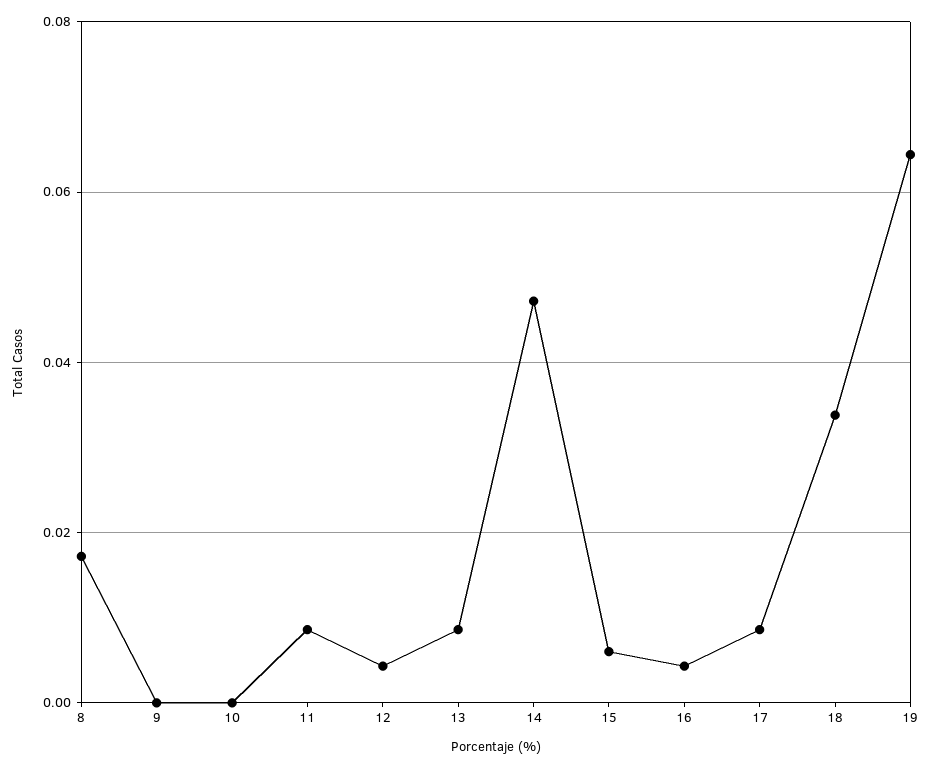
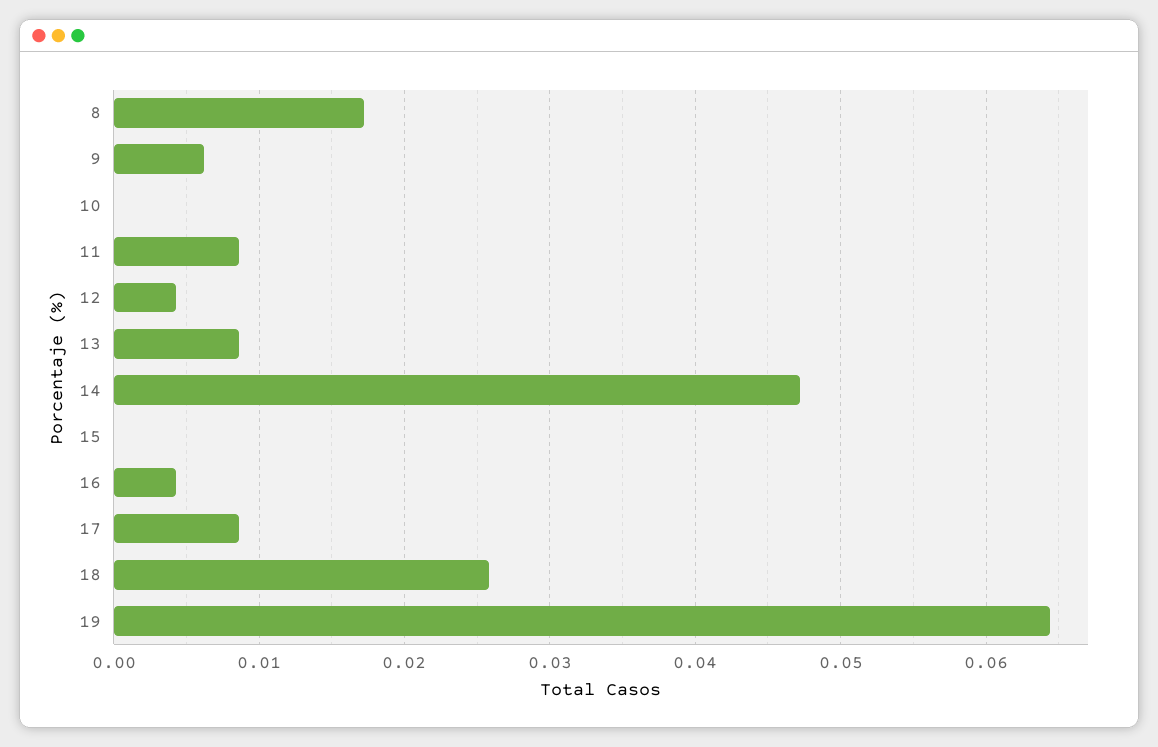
9: 0 -> 0.006
15: 0.006 -> 0
18: 0.034 -> 0.026

